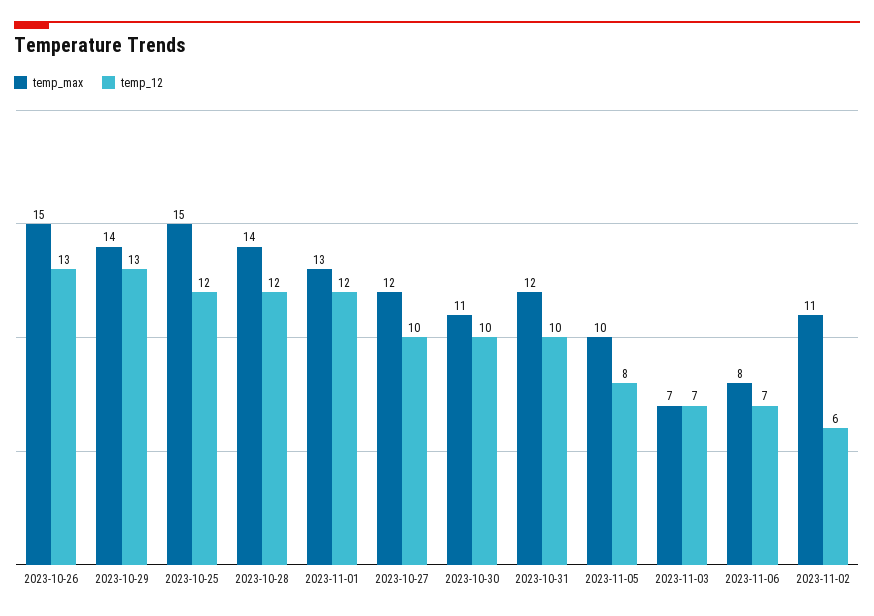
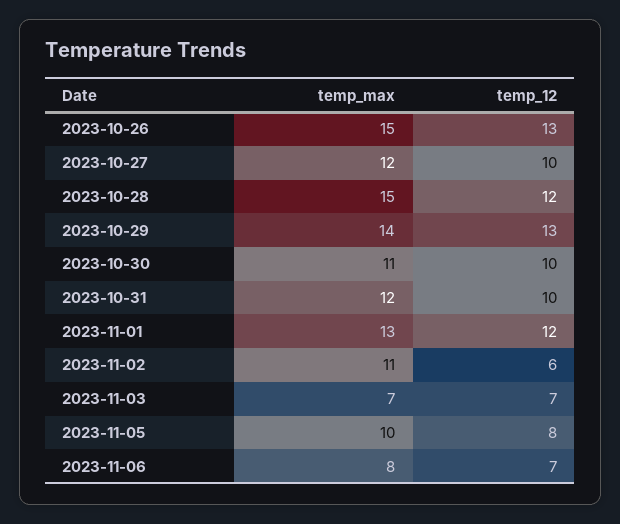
temp_max, 2023-10-25: 15 -> none
temp_12, 2023-10-25: 12 -> none
temp_max, 2023-10-28: 14 -> 15

